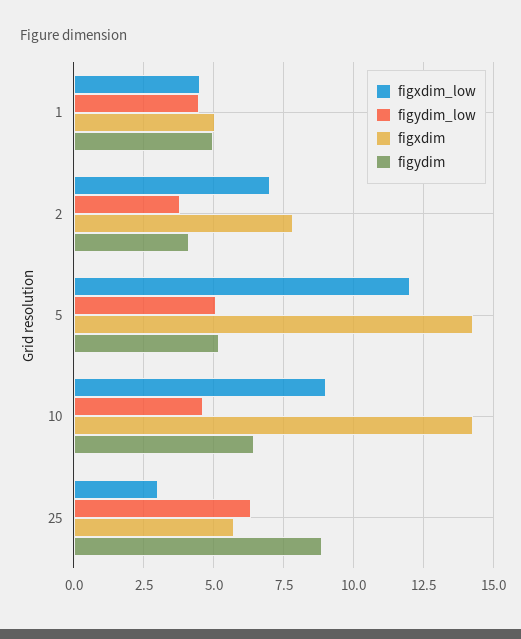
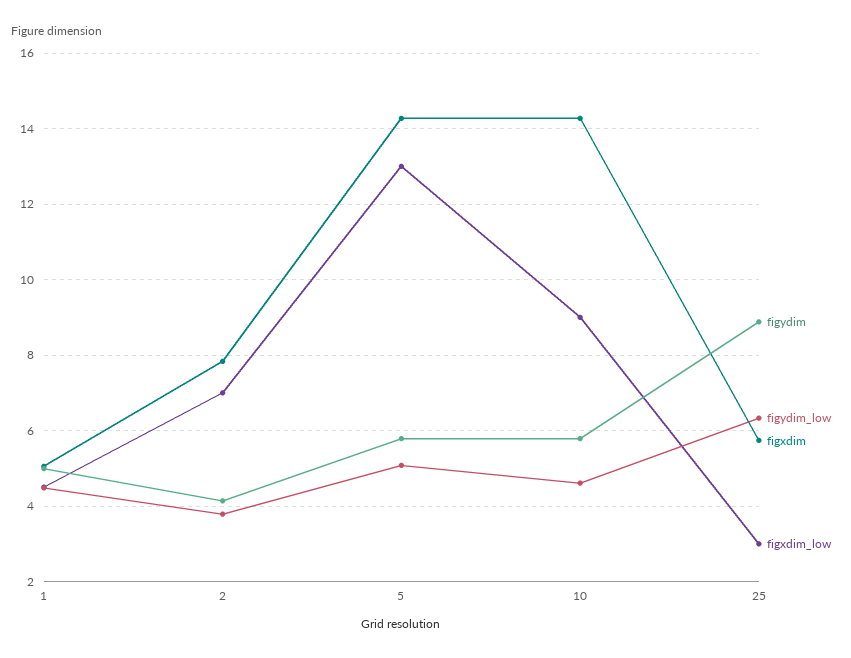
figxdim_low, 5: 12 -> 13
figydim, 5: 5.25 -> 5.8
figydim, 10: 6.5 -> 5.8

